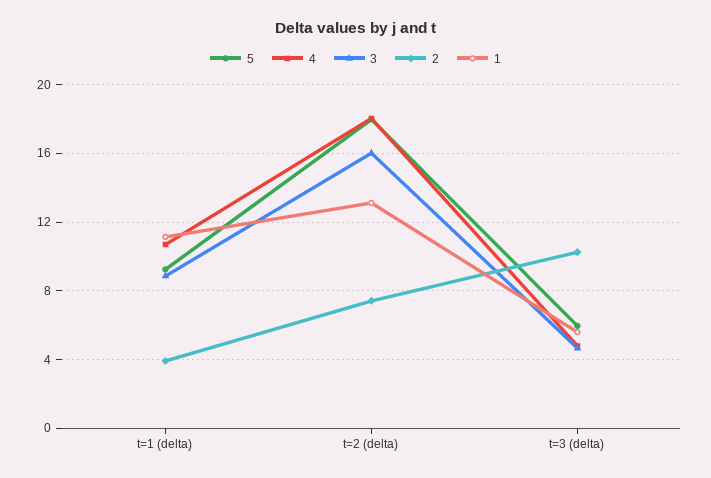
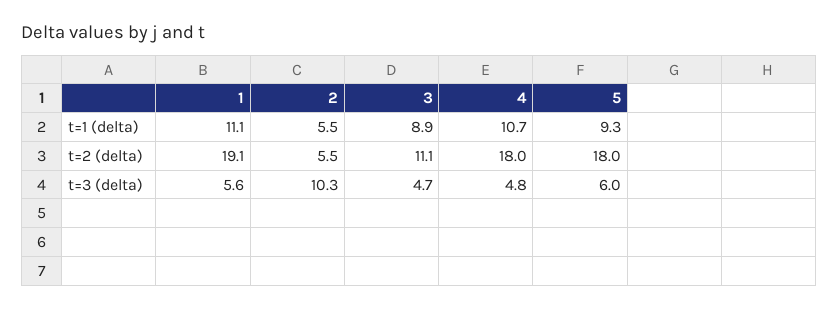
2, t=1 (delta): 4 -> 5.5
3, t=2 (delta): 16 -> 11.1
2, t=2 (delta): 7.5 -> 5.5
1, t=2 (delta): 13 -> 19.1

